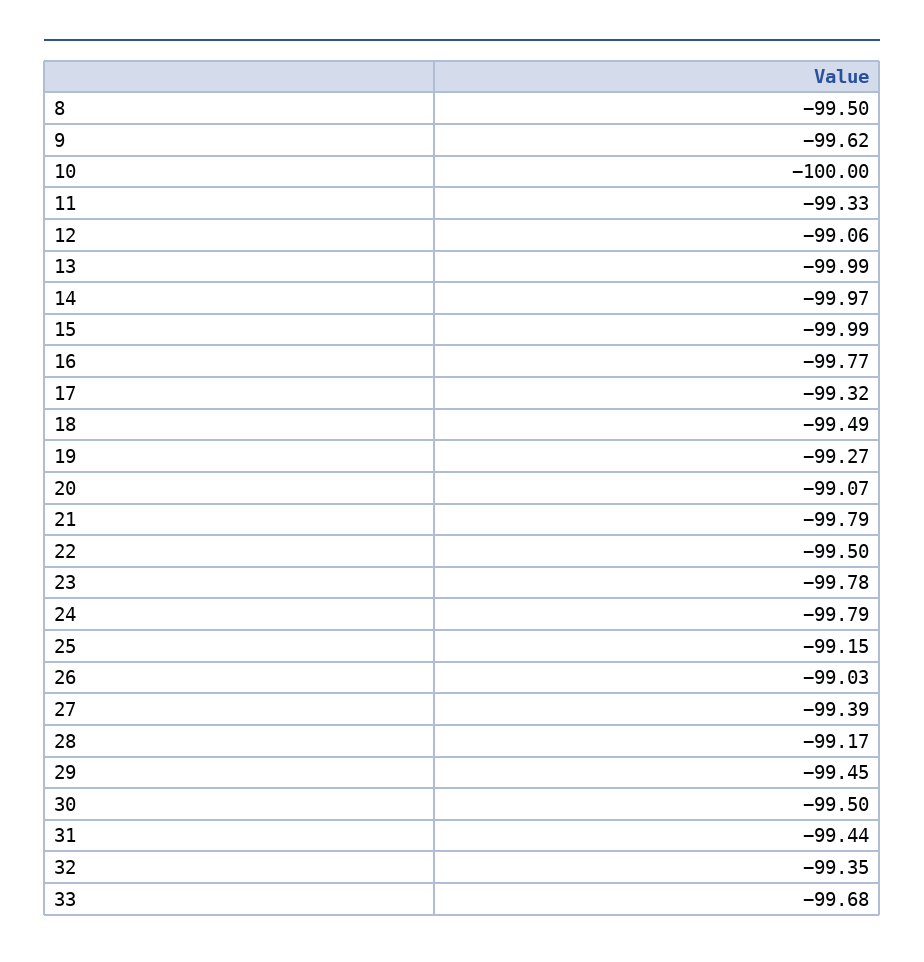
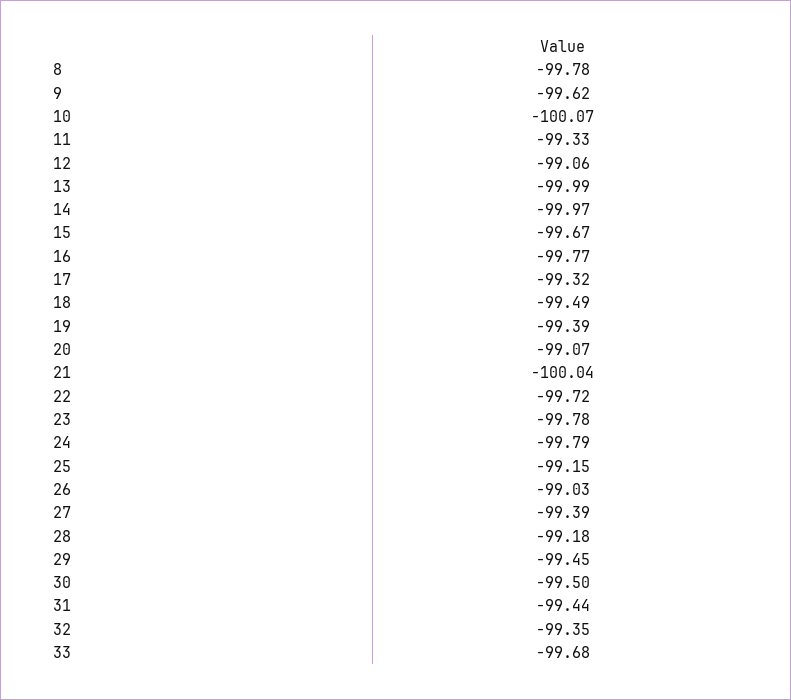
8: -99.5 -> -99.78
10: -100 -> -100.07
15: -99.99 -> -99.67
19: -99.27 -> -99.39
21: -99.79 -> -100.04
22: -99.5 -> -99.72
28: -99.17 -> -99.18

